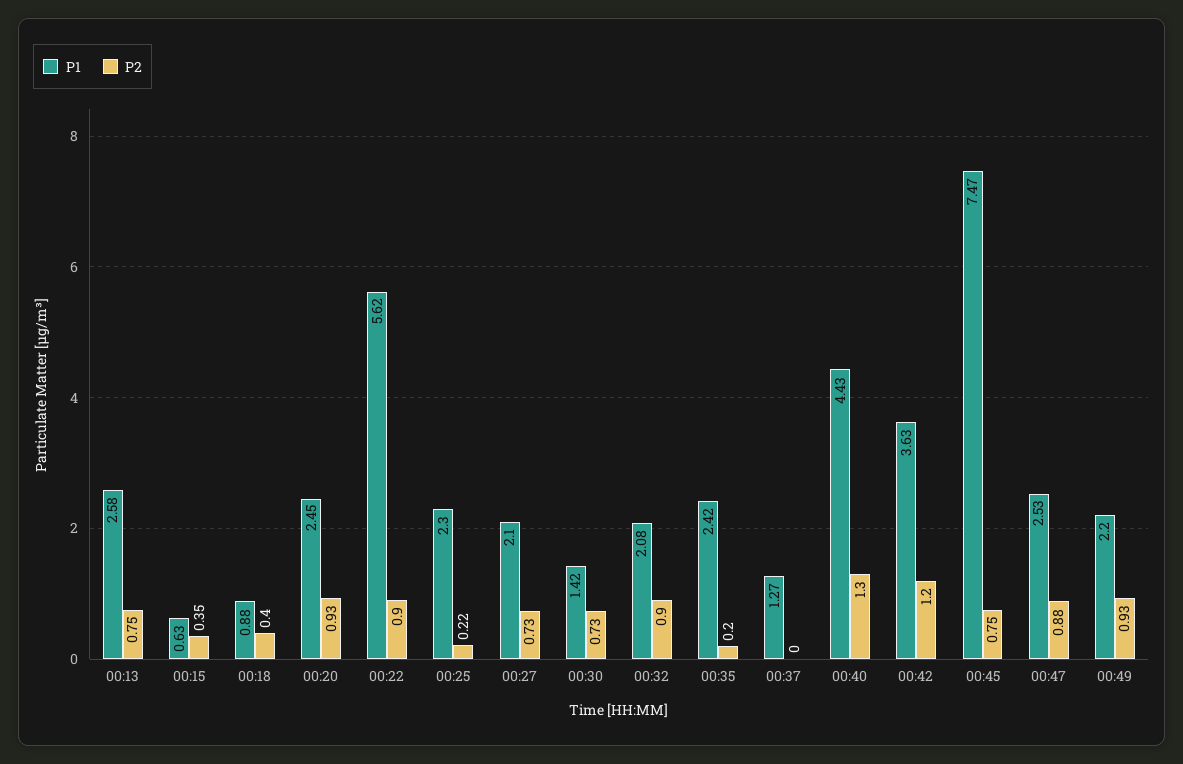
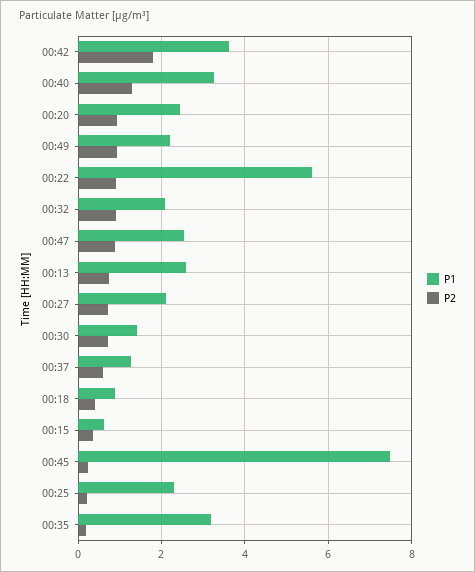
P1, 00:35: 2.42 -> 3.2
P2, 00:37: 0 -> 0.6
P1, 00:40: 4.43 -> 3.2
P2, 00:42: 1.2 -> 1.8
P2, 00:45: 0.75 -> 0.2

